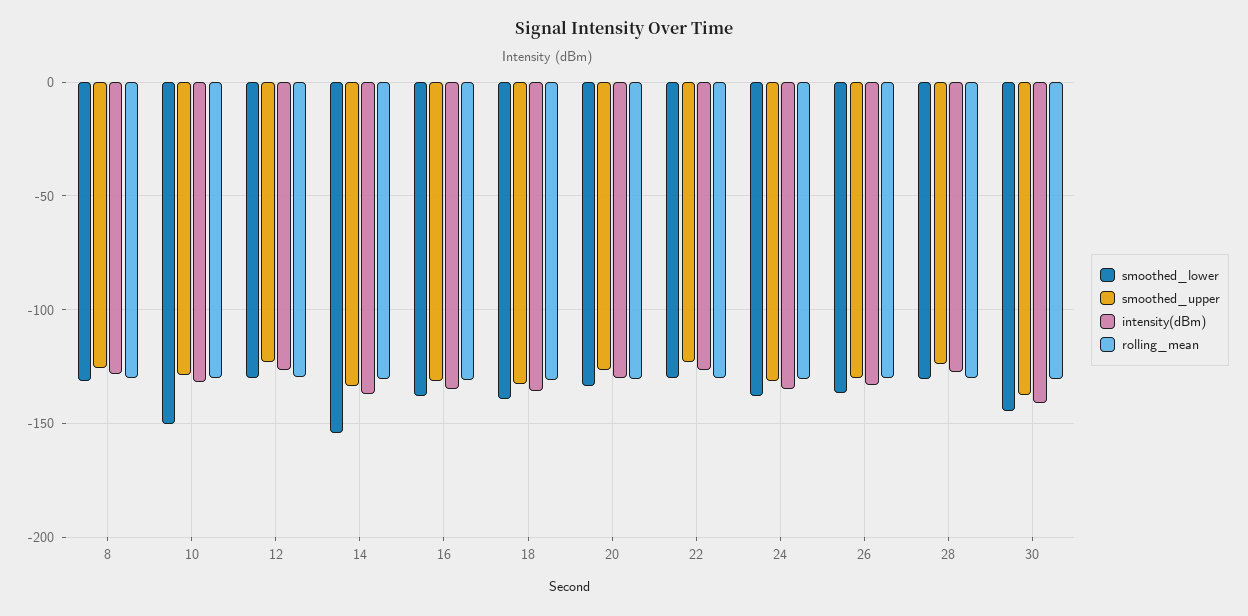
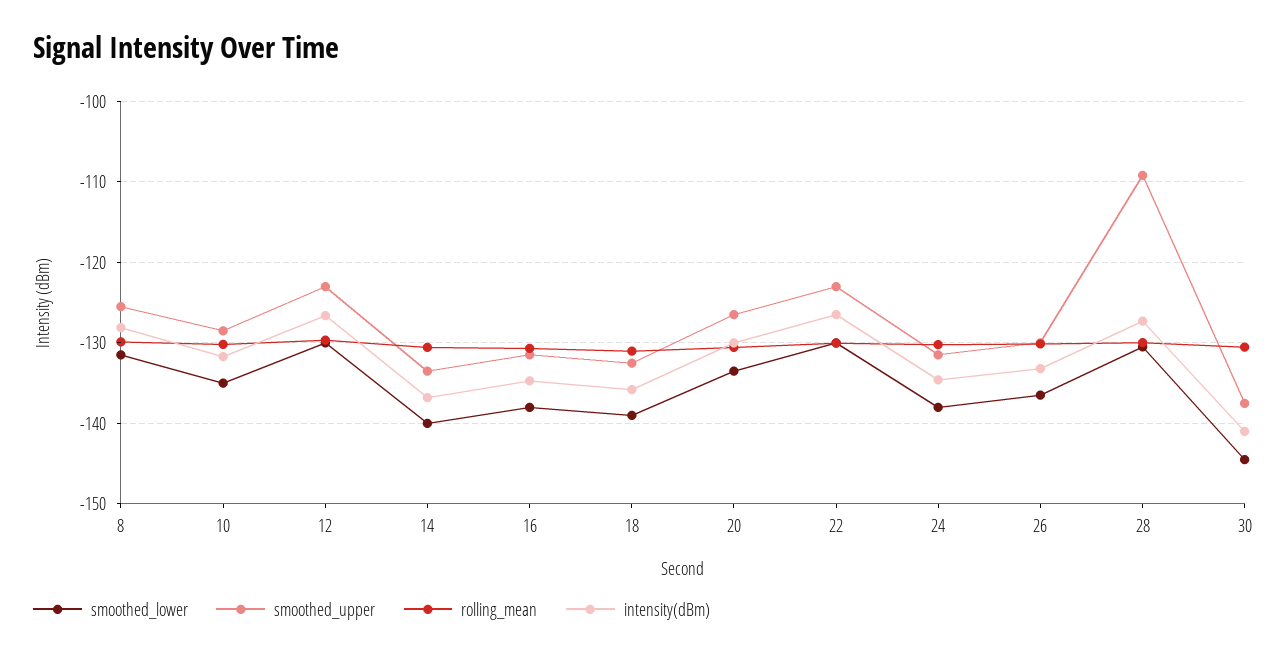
smoothed_lower, 10: -150 -> -135
smoothed_lower, 14: -155 -> -140
smoothed_upper, 28: -125 -> -109

